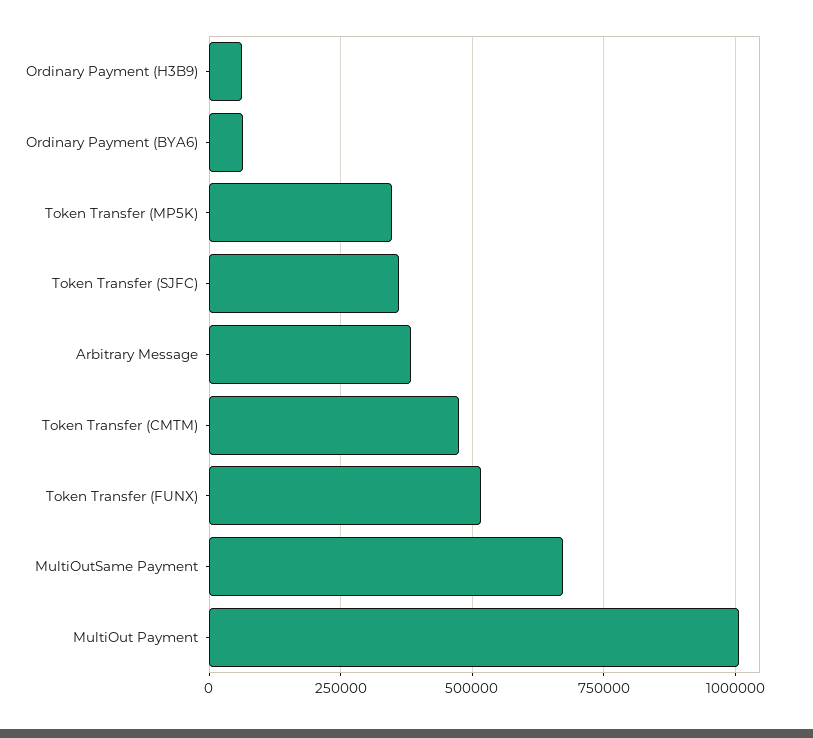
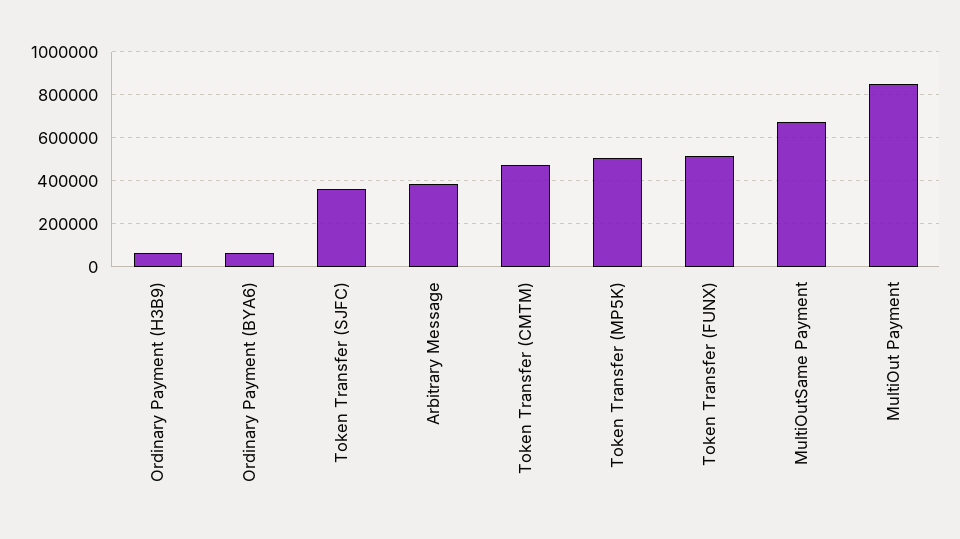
Token Transfer (MP5K): 350000 -> 500000
MultiOut Payment: 1000000 -> 850000

